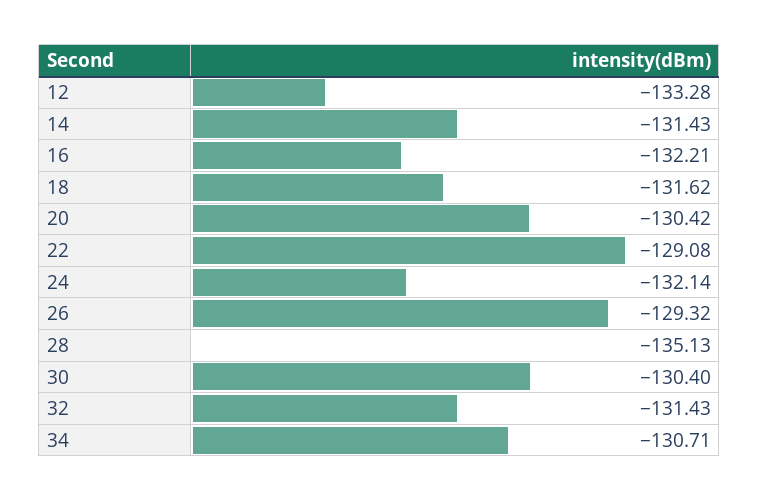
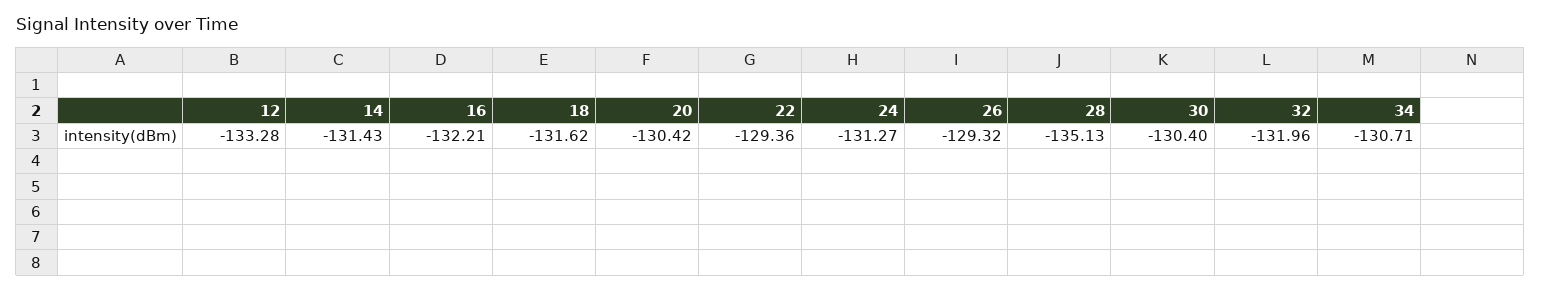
22: -129.08 -> -129.36
24: -132.14 -> -131.27
32: -131.43 -> -131.96

